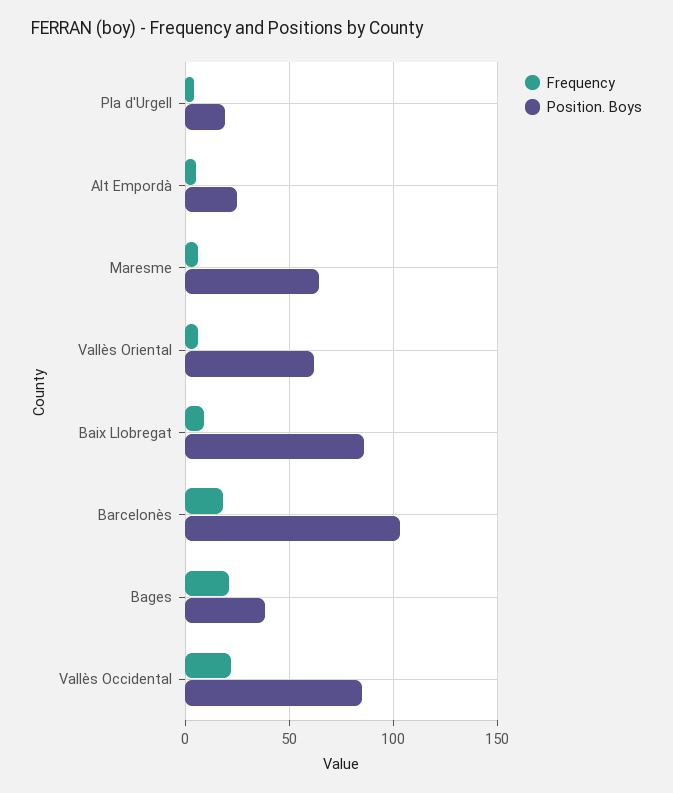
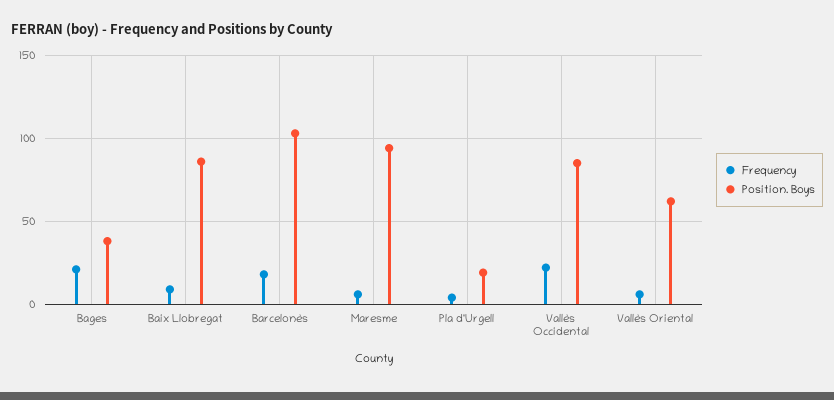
Frequency, Alt Empordà: 5 -> none
Position. Boys, Alt Empordà: 25 -> none
Position. Boys, Maresme: 65 -> 95

